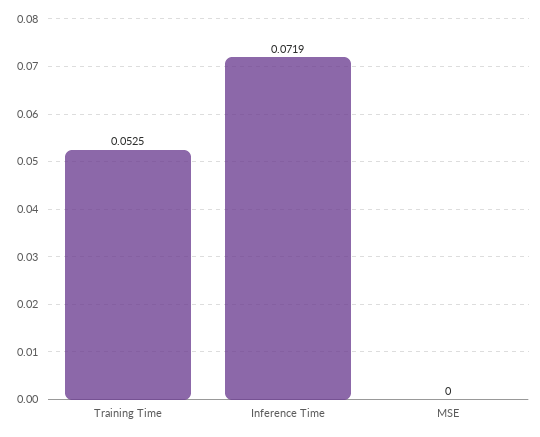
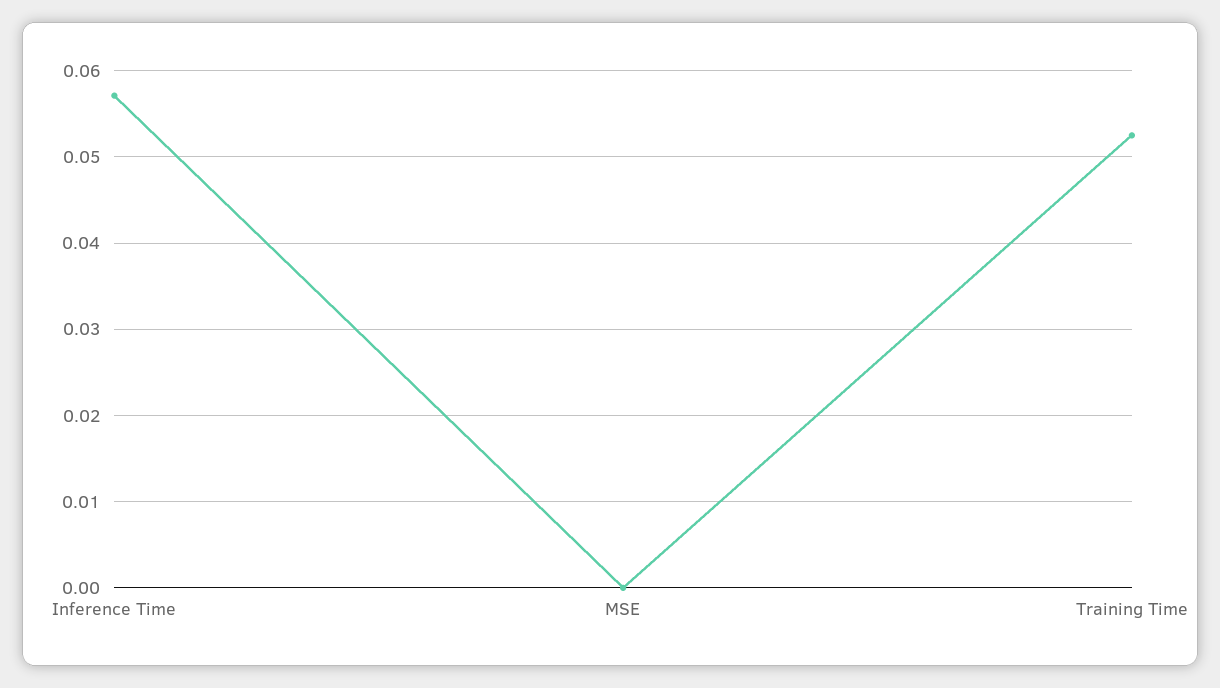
Inference Time: 0.0719 -> 0.057

